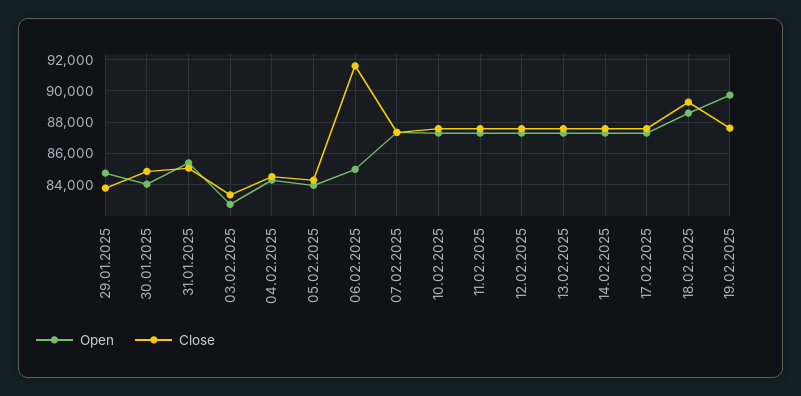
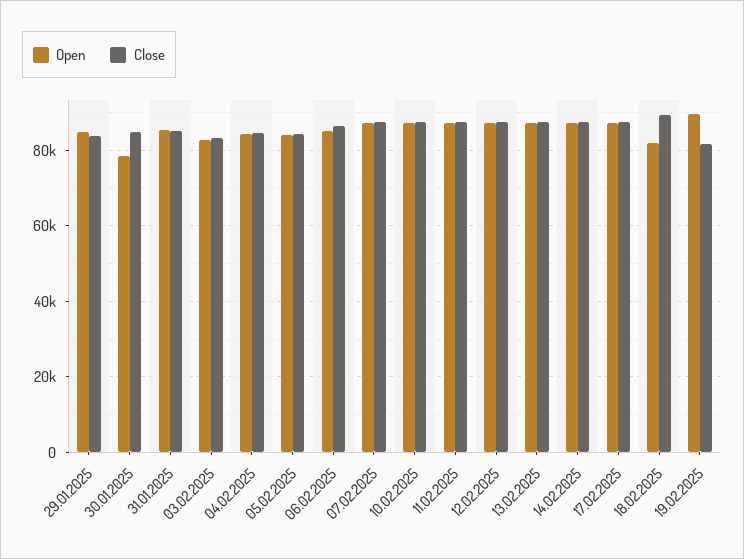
Open, 30.01.2025: 84000 -> 78000
Close, 06.02.2025: 91500 -> 86000
Open, 18.02.2025: 88500 -> 82000
Close, 19.02.2025: 87500 -> 82000

